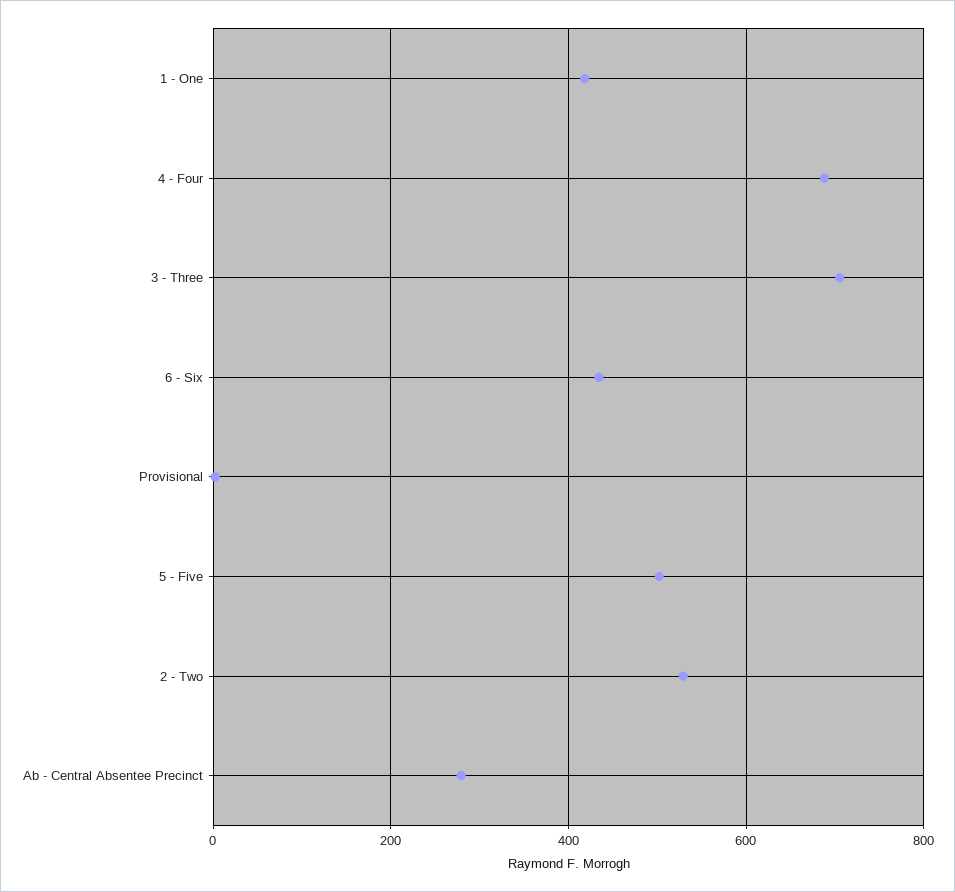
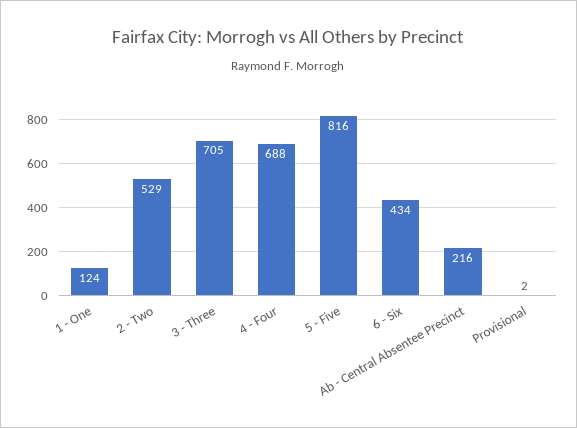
1 - One: 420 -> 124
5 - Five: 500 -> 816
Ab - Central Absentee Precinct: 280 -> 216

